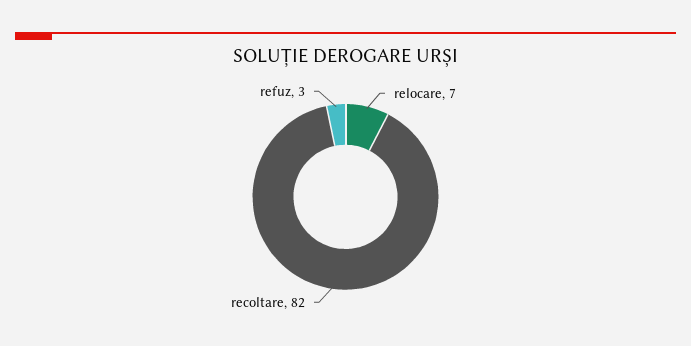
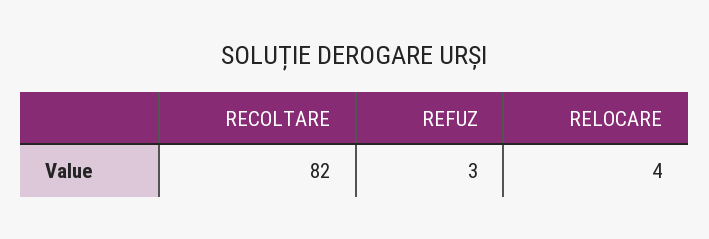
relocare: 7 -> 4

